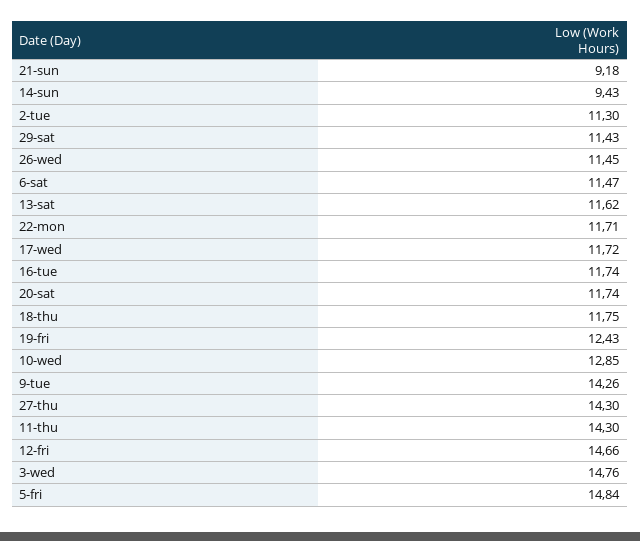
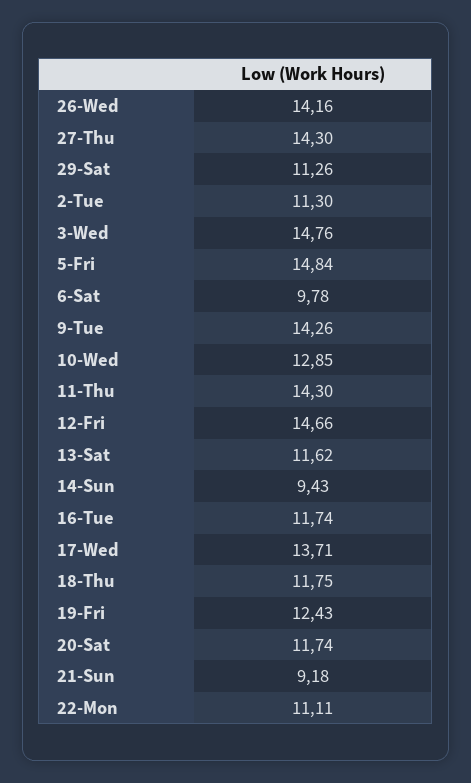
29-sat: 11.43 -> 11.26
26-wed: 11.45 -> 14.16
6-sat: 11.47 -> 9.78
22-mon: 11.71 -> 11.11
17-wed: 11.72 -> 13.71

